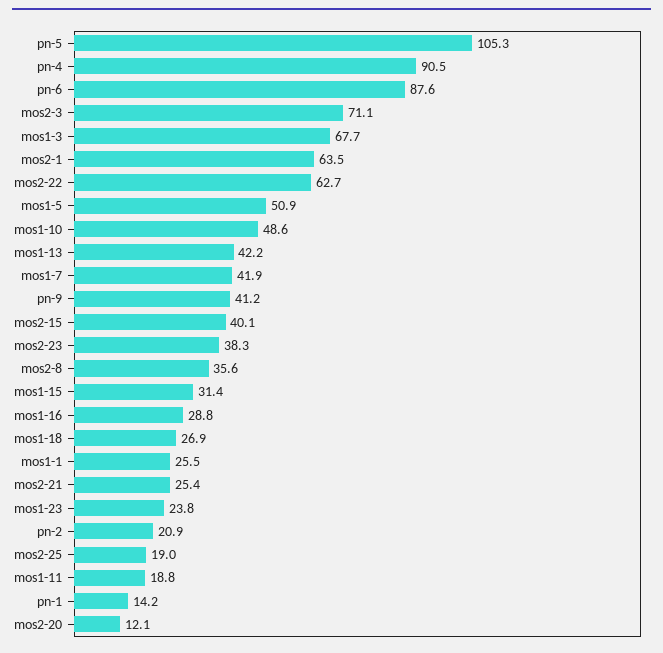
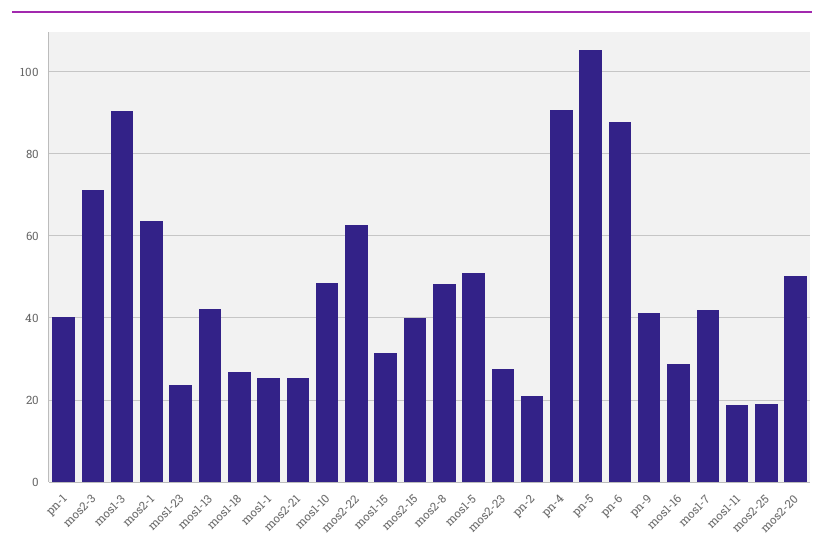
mos1-3: 67.7 -> 90
mos2-23: 38.3 -> 28
mos2-8: 35.6 -> 48
pn-1: 14.2 -> 40
mos2-20: 12.1 -> 50

